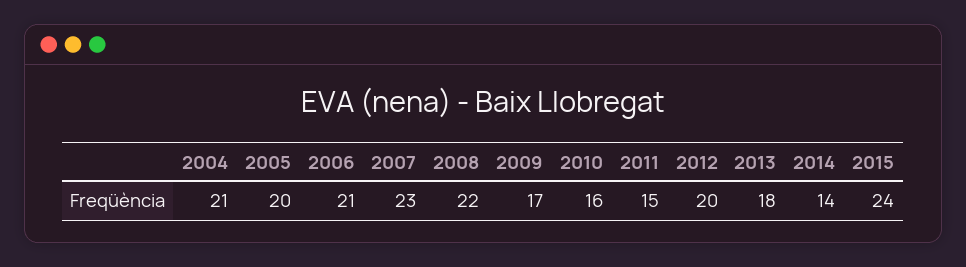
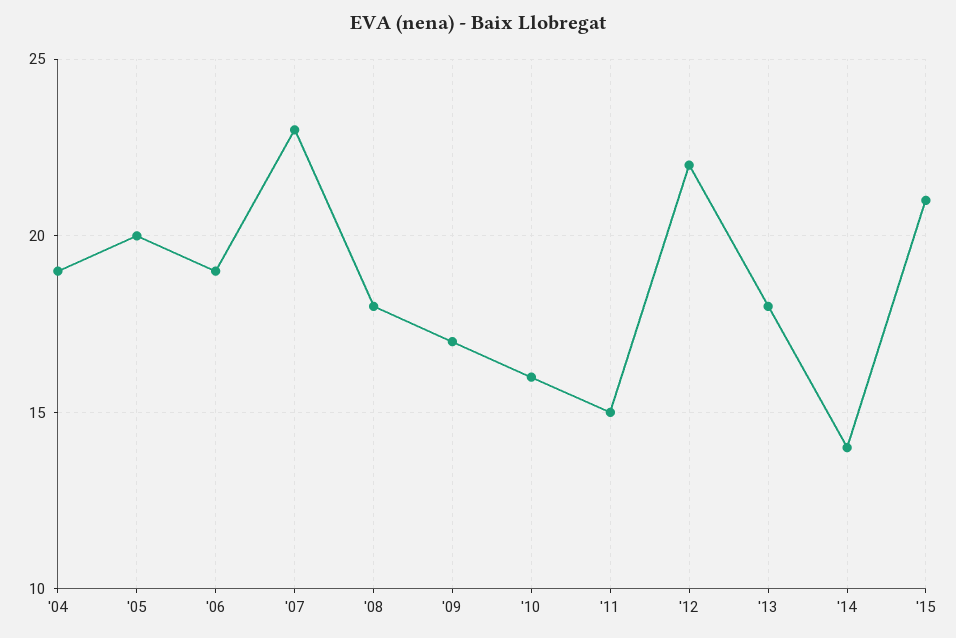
2004: 21 -> 19
2006: 21 -> 19
2008: 22 -> 18
2012: 20 -> 22
2015: 24 -> 21

